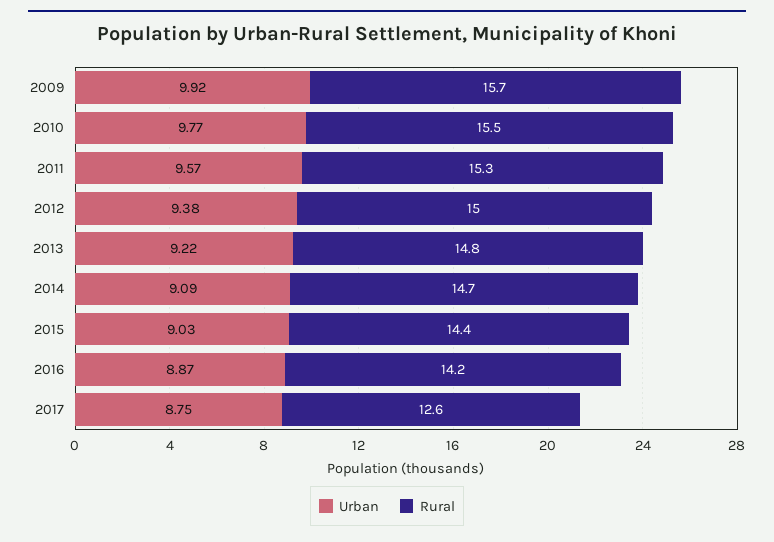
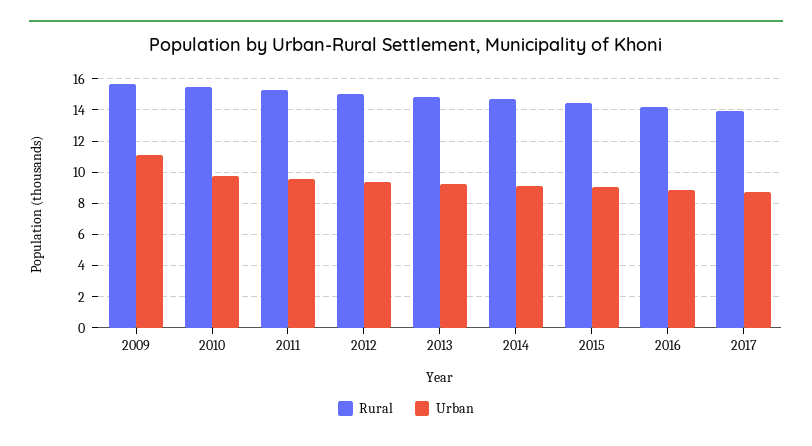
Urban, 2009: 9.92 -> 11
Rural, 2017: 12.6 -> 14

